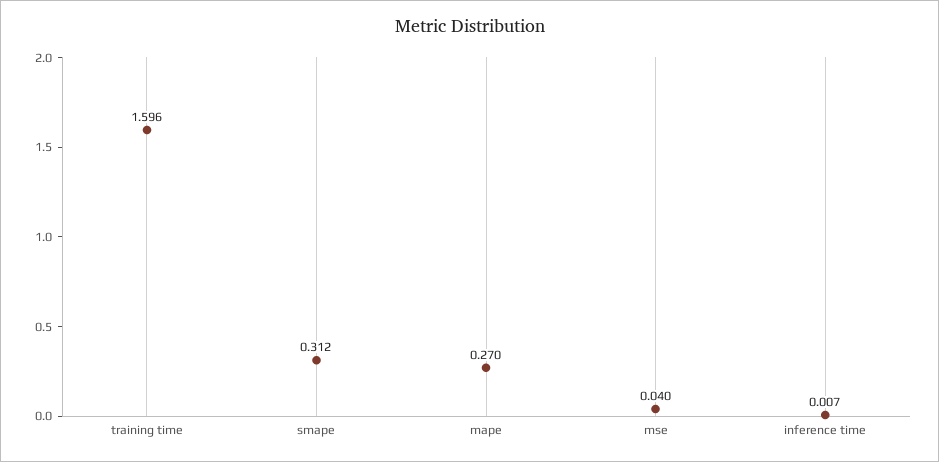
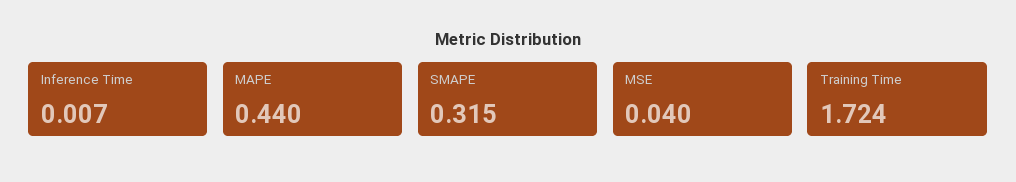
training time: 1.596 -> 1.724
smape: 0.312 -> 0.315
mape: 0.27 -> 0.44

